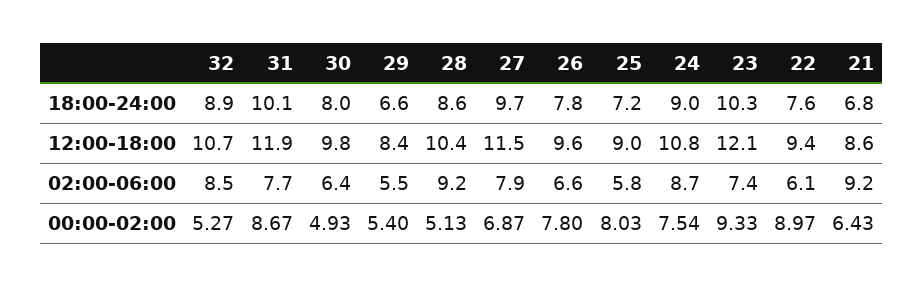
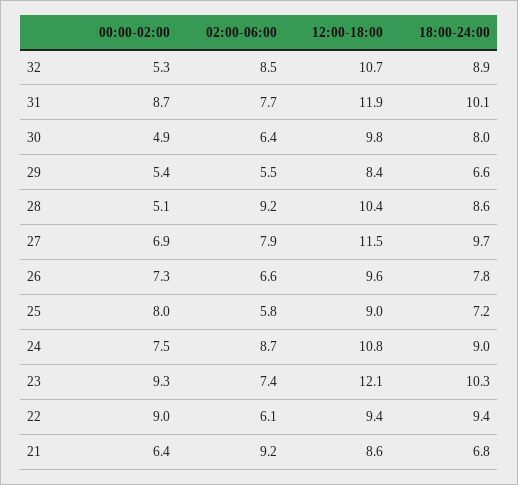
22, 18:00-24:00: 7.6 -> 9.4
26, 00:00-02:00: 7.8 -> 7.3

